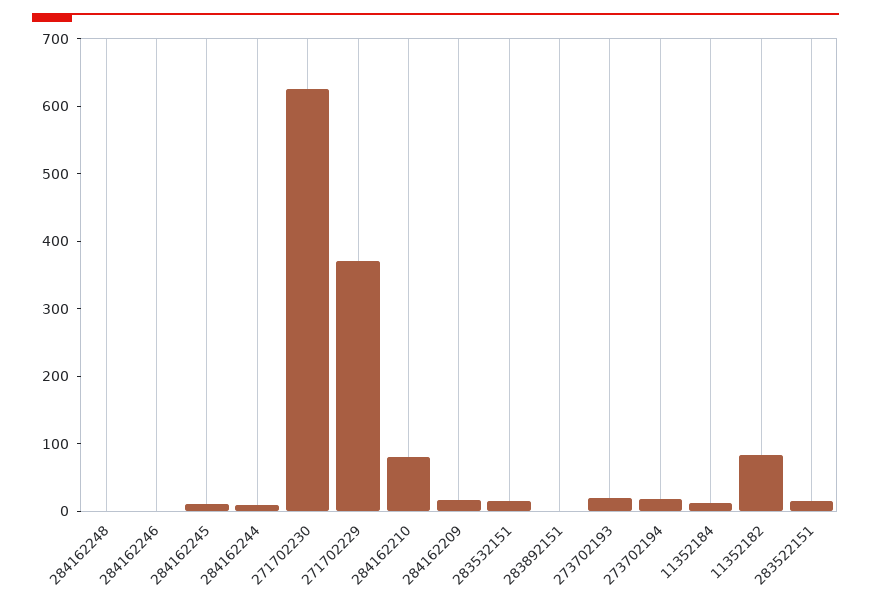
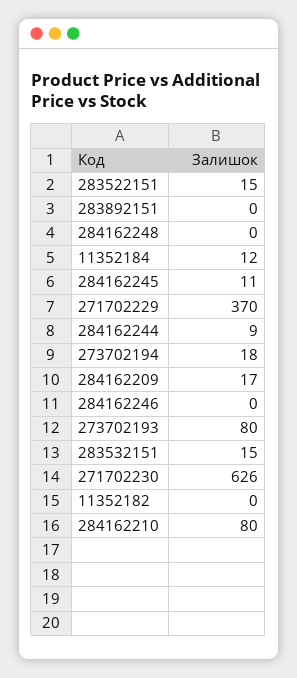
273702193: 20 -> 80
11352182: 80 -> 0

